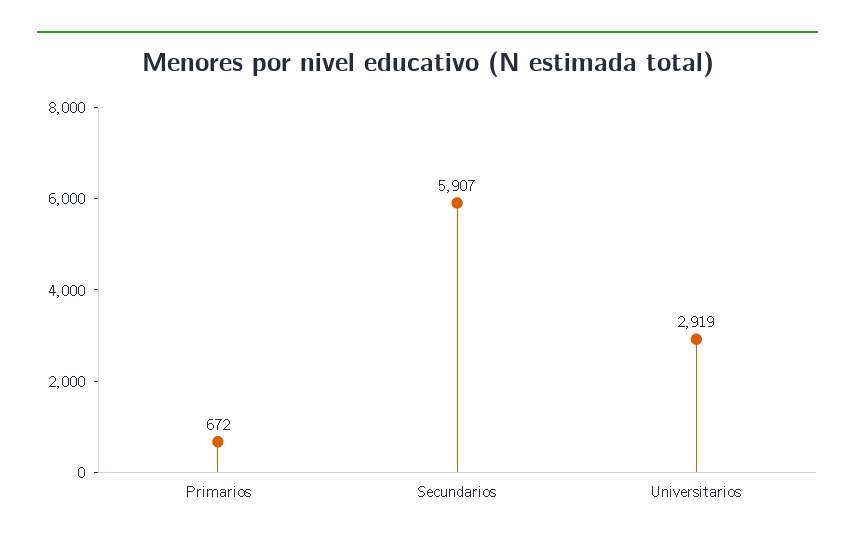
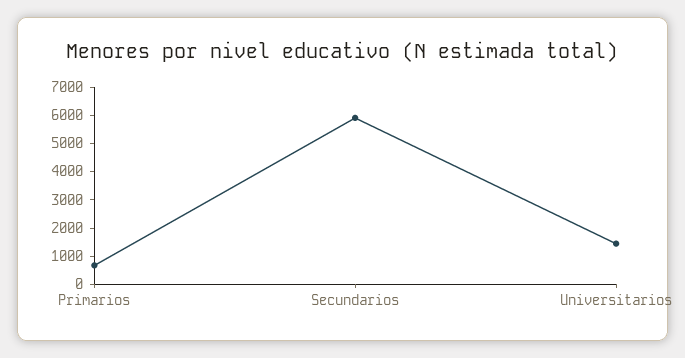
Universitarios: 2919 -> 1500

